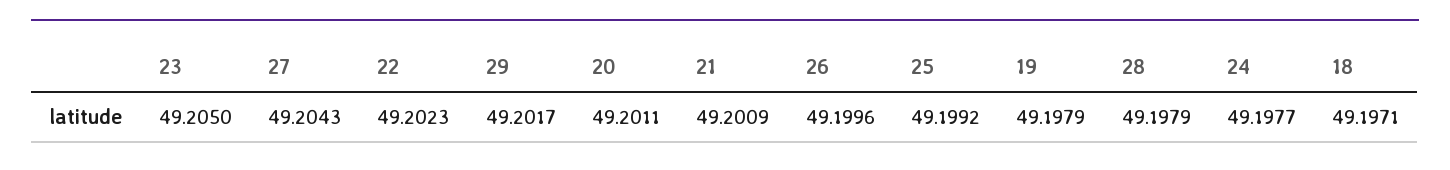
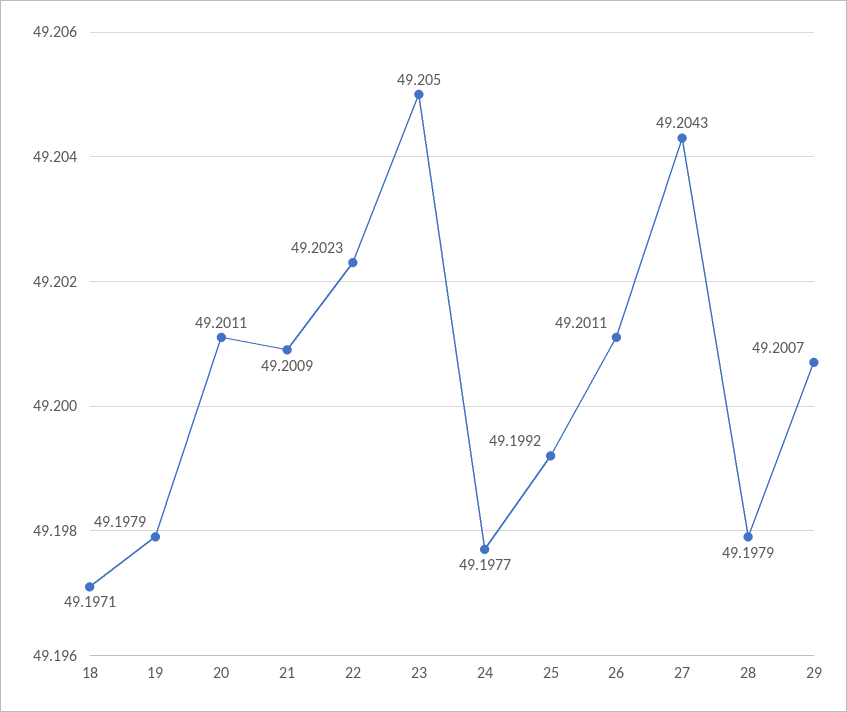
29: 49.2017 -> 49.2007
26: 49.1996 -> 49.2011

